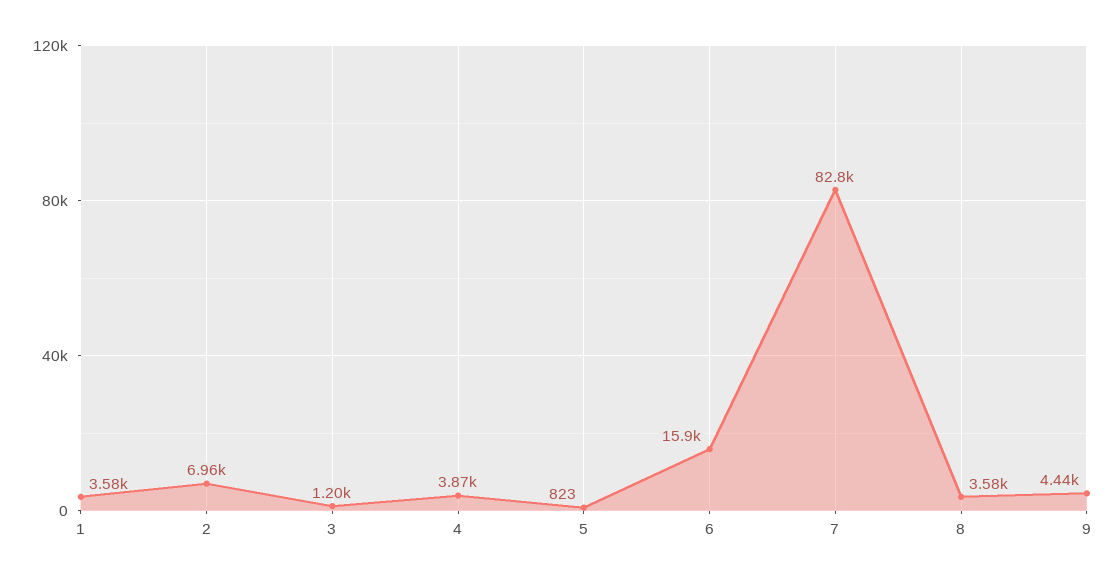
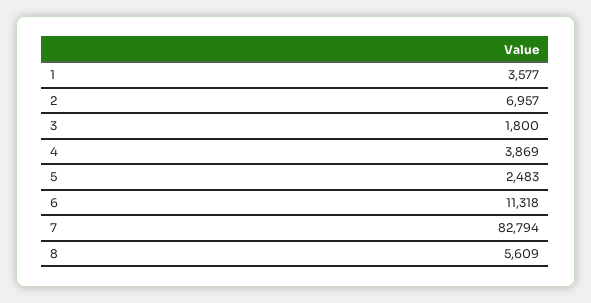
3: 1200 -> 1800
5: 823 -> 2483
6: 15900 -> 11318
8: 3580 -> 5609
9: 4440 -> none

